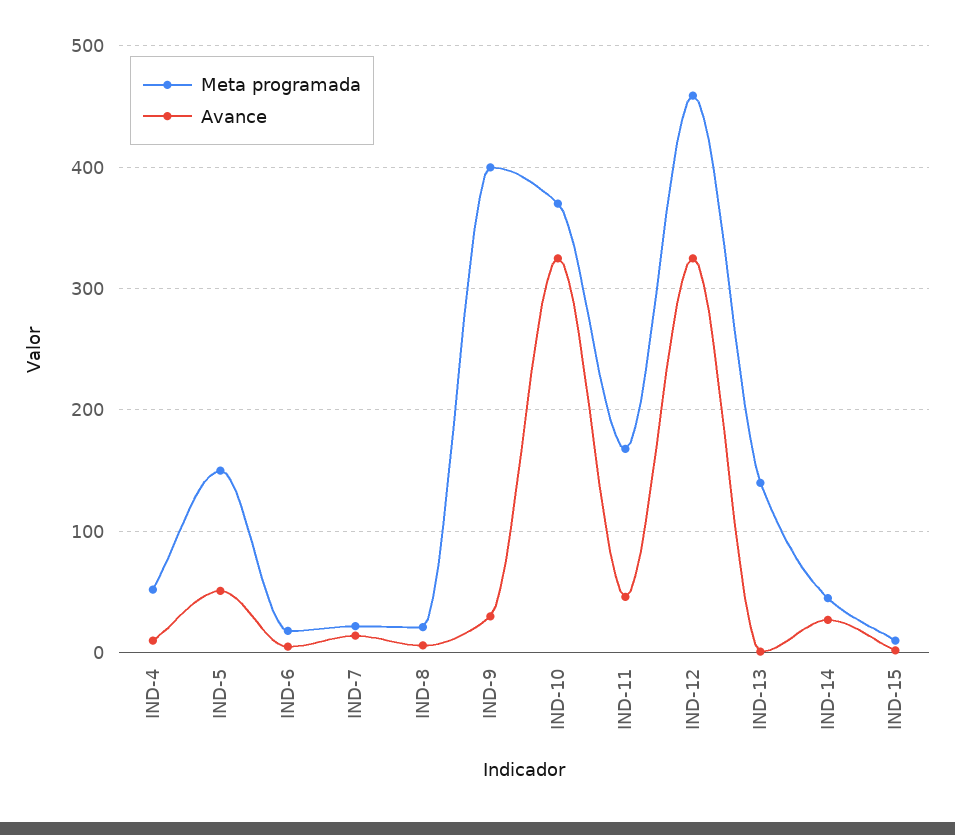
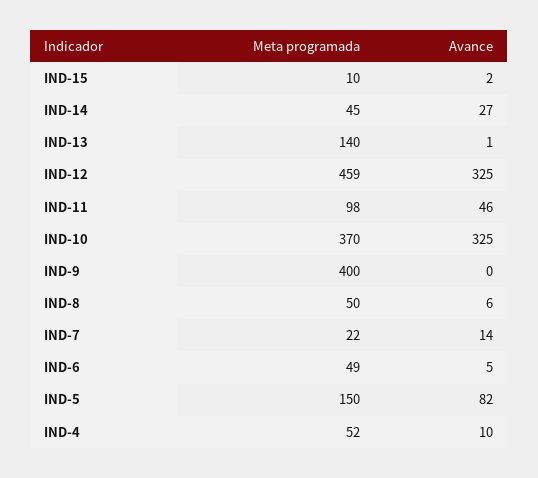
Avance, IND-5: 50 -> 82
Meta programada, IND-6: 20 -> 49
Meta programada, IND-8: 20 -> 50
Avance, IND-9: 30 -> 0
Meta programada, IND-11: 170 -> 98

